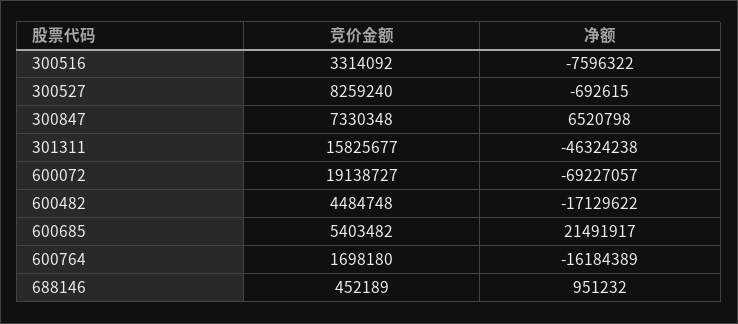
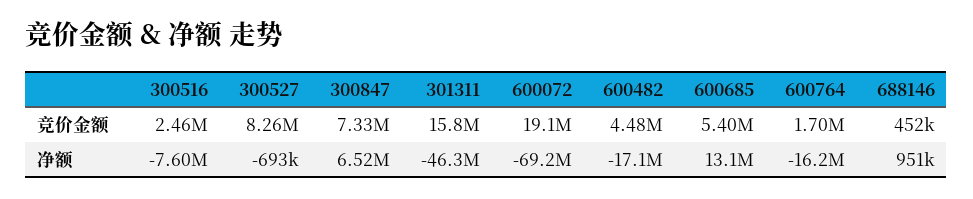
竞价金额, 300516: 3314092 -> 2460000
净额, 600685: 21491917 -> 13100000

